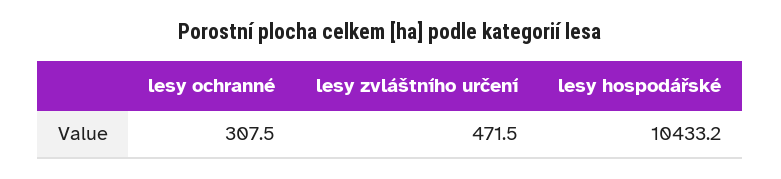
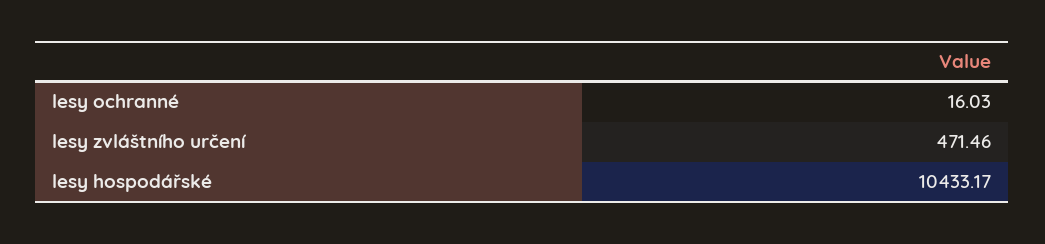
lesy ochranné: 307.5 -> 16.03

